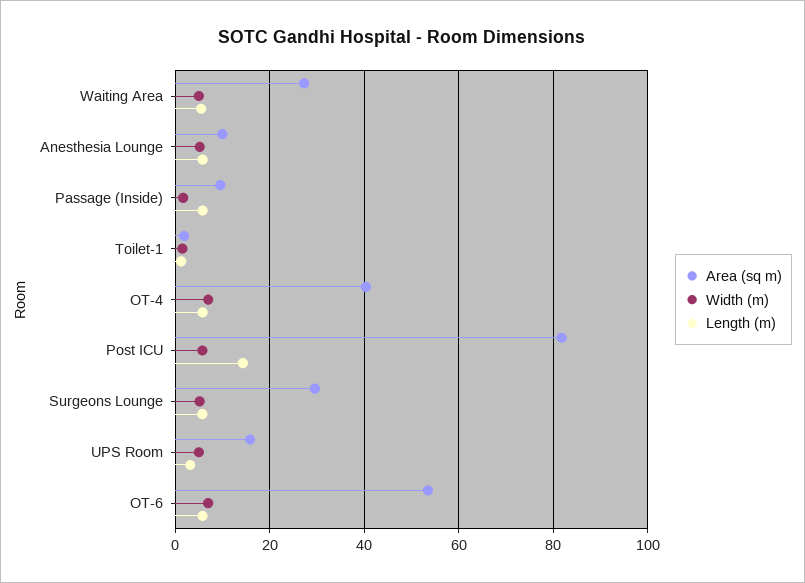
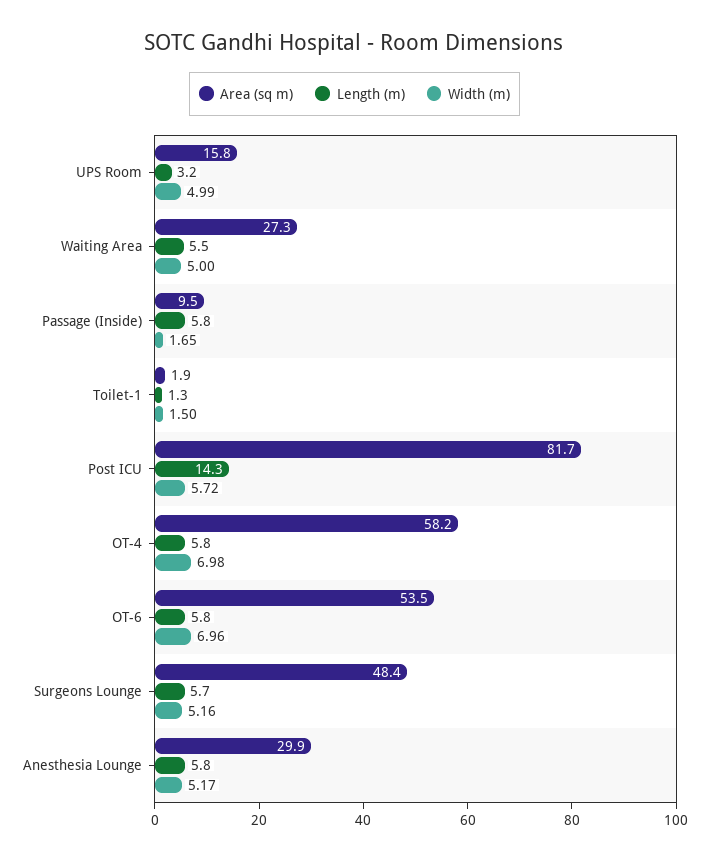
Area (sq m), Anesthesia Lounge: 10 -> 29.9
Area (sq m), OT-4: 40 -> 58.2
Area (sq m), Surgeons Lounge: 30 -> 48.4

